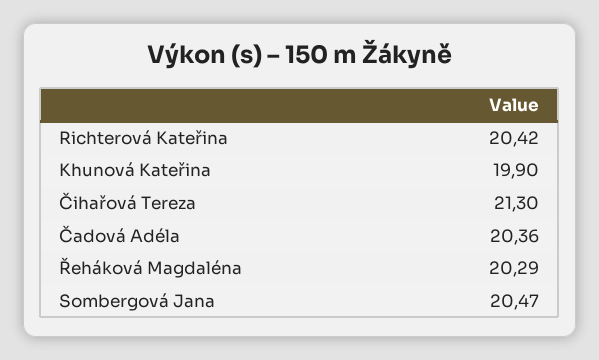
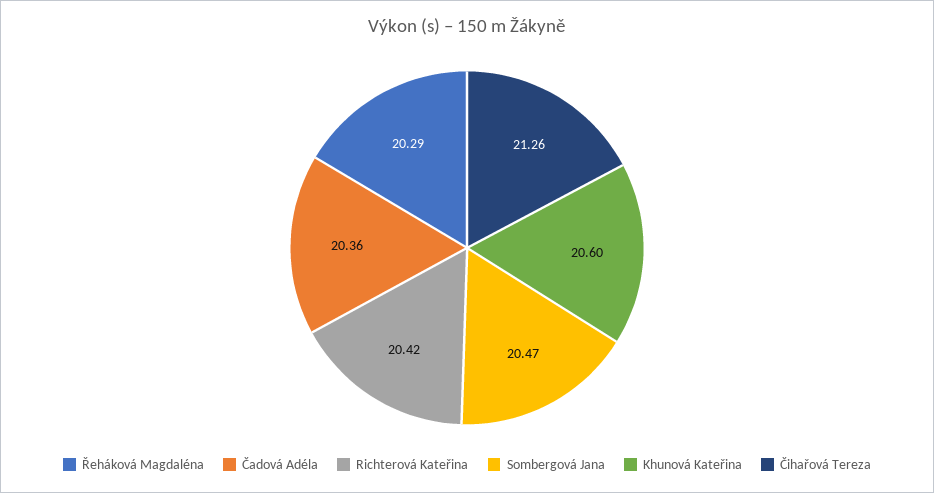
Khunová Kateřina: 19.9 -> 20.6
Čihařová Tereza: 21.3 -> 21.26

